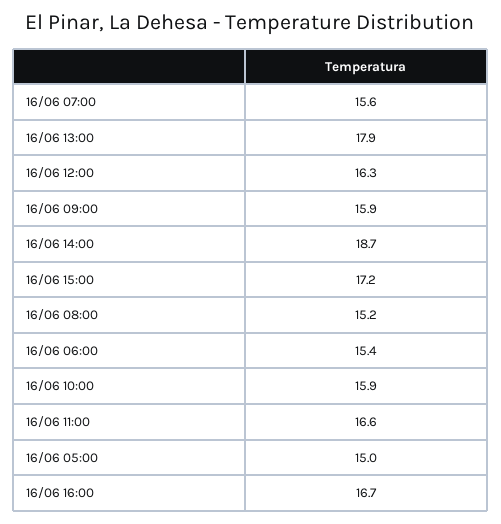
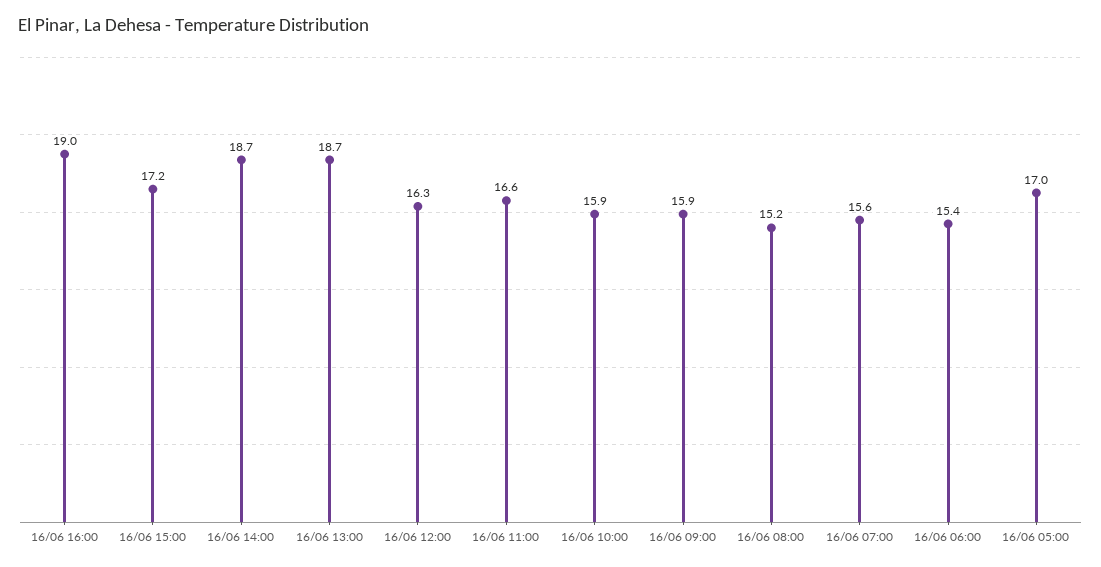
16/06 13:00: 17.9 -> 18.7
16/06 05:00: 15 -> 17
16/06 16:00: 16.7 -> 19

